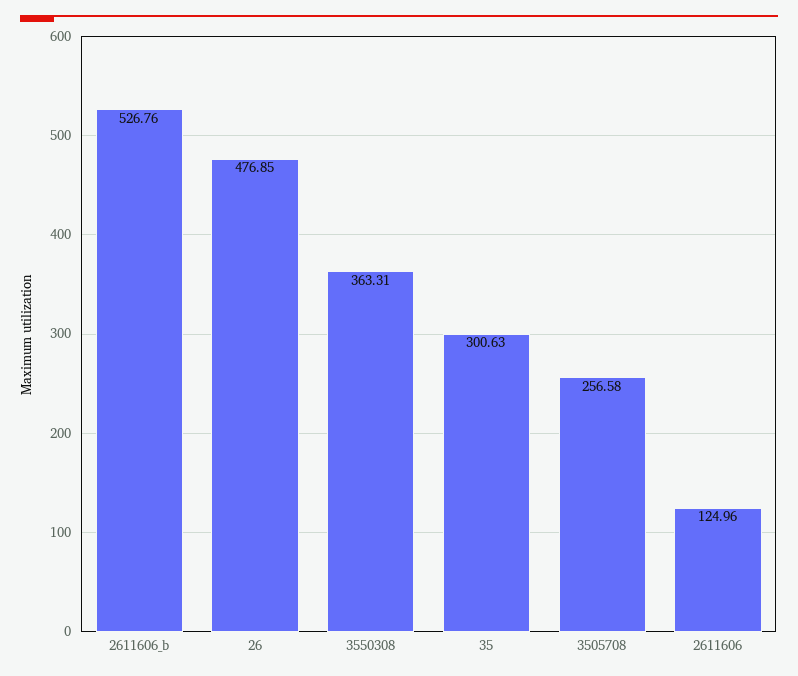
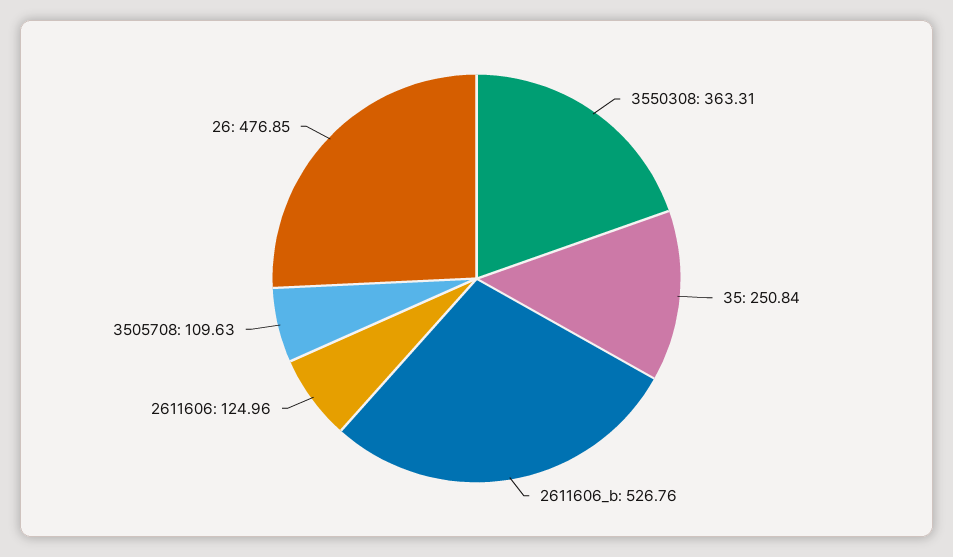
35: 300.63 -> 250.84
3505708: 256.58 -> 109.63

